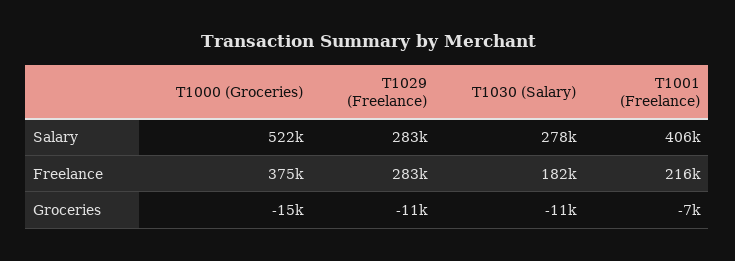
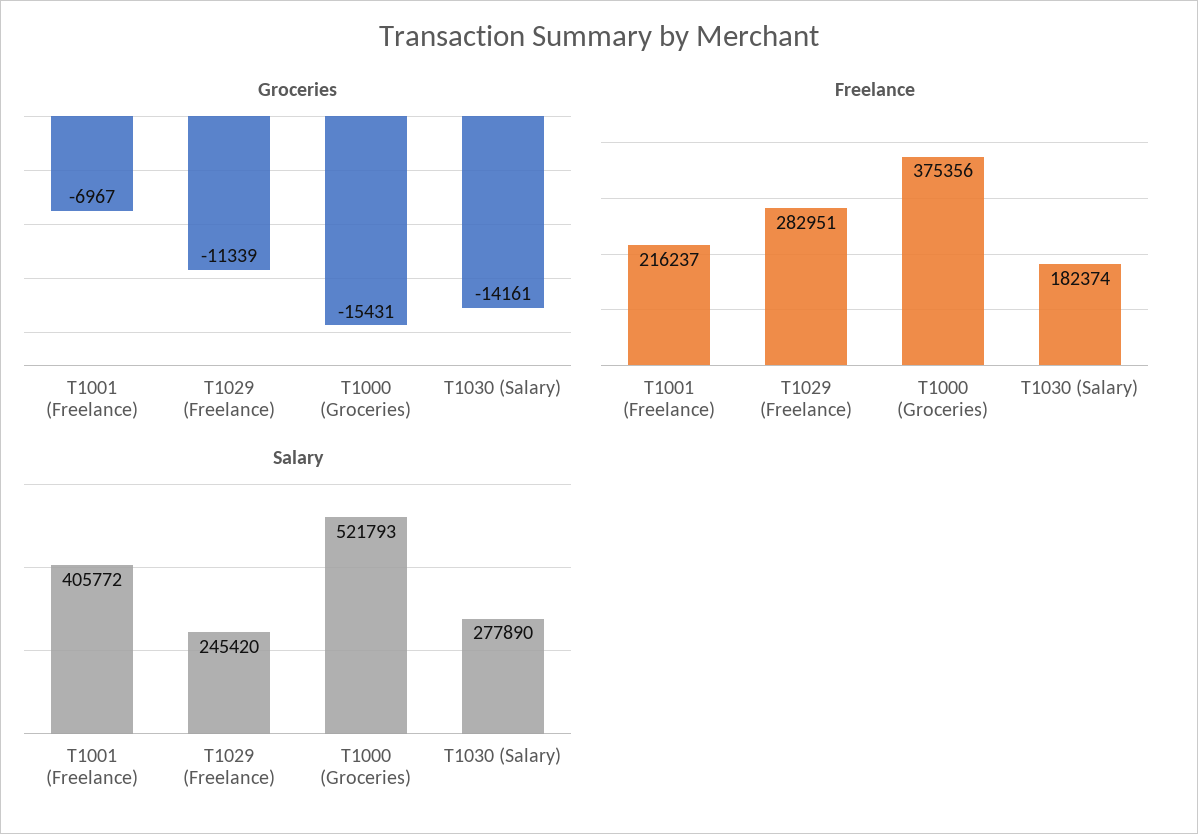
Salary, T1029 (Freelance): 283000 -> 245420
Groceries, T1030 (Salary): -11000 -> -14161

